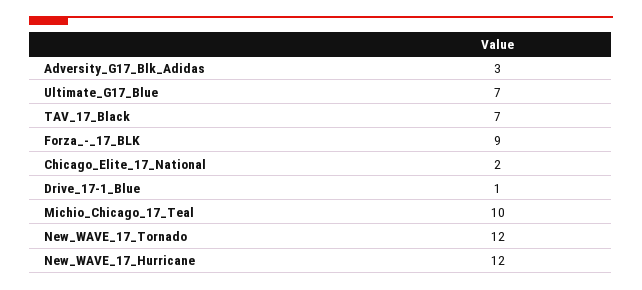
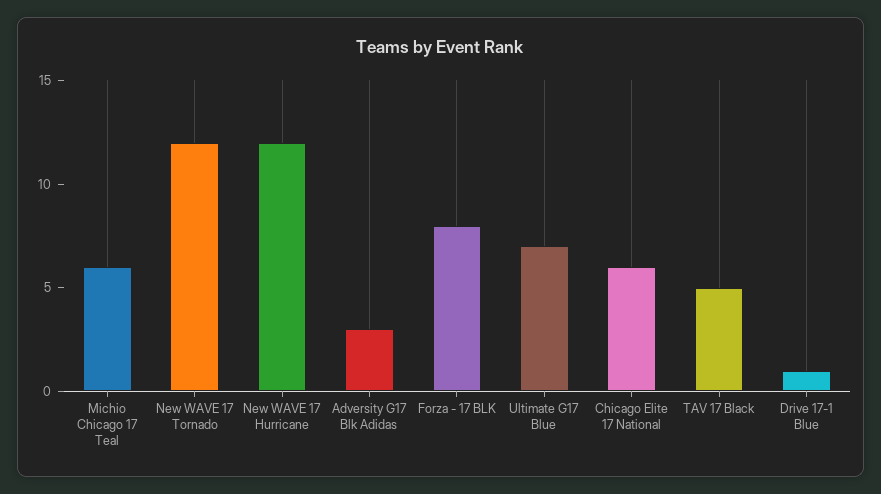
TAV_17_Black: 7 -> 5
Forza_-_17_BLK: 9 -> 8
Chicago_Elite_17_National: 2 -> 6
Michio_Chicago_17_Teal: 10 -> 6

